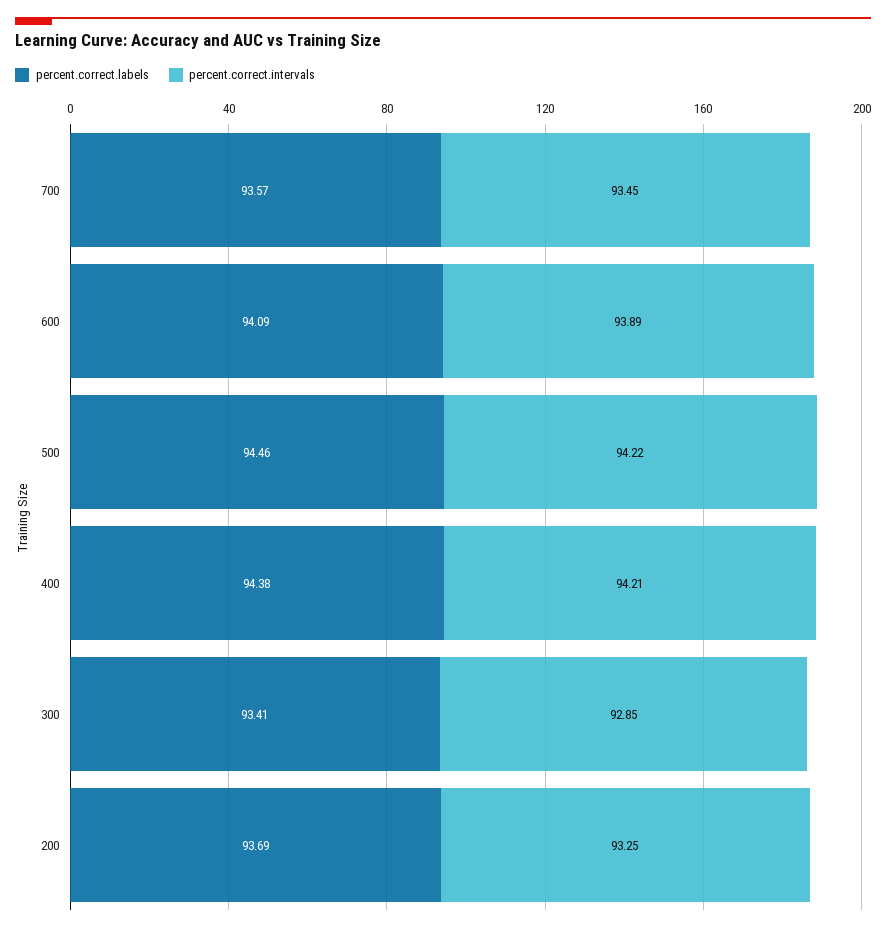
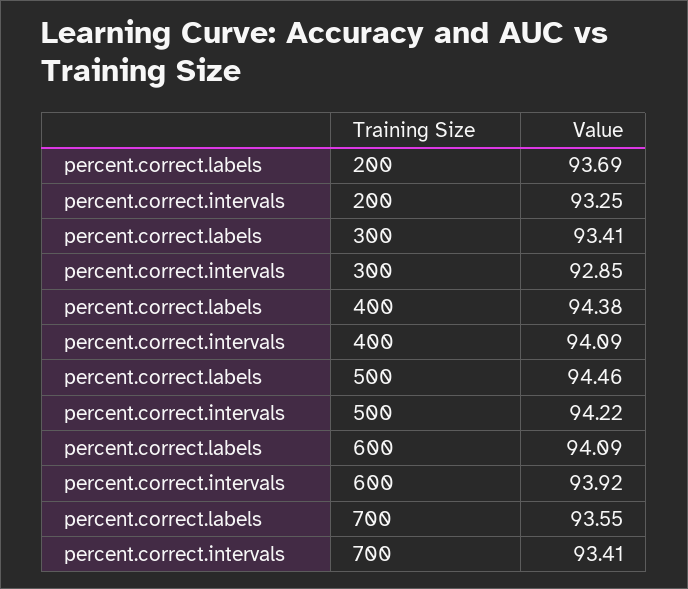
percent.correct.labels, 700: 93.57 -> 93.55
percent.correct.intervals, 700: 93.45 -> 93.41
percent.correct.intervals, 600: 93.89 -> 93.92
percent.correct.intervals, 400: 94.21 -> 94.09

